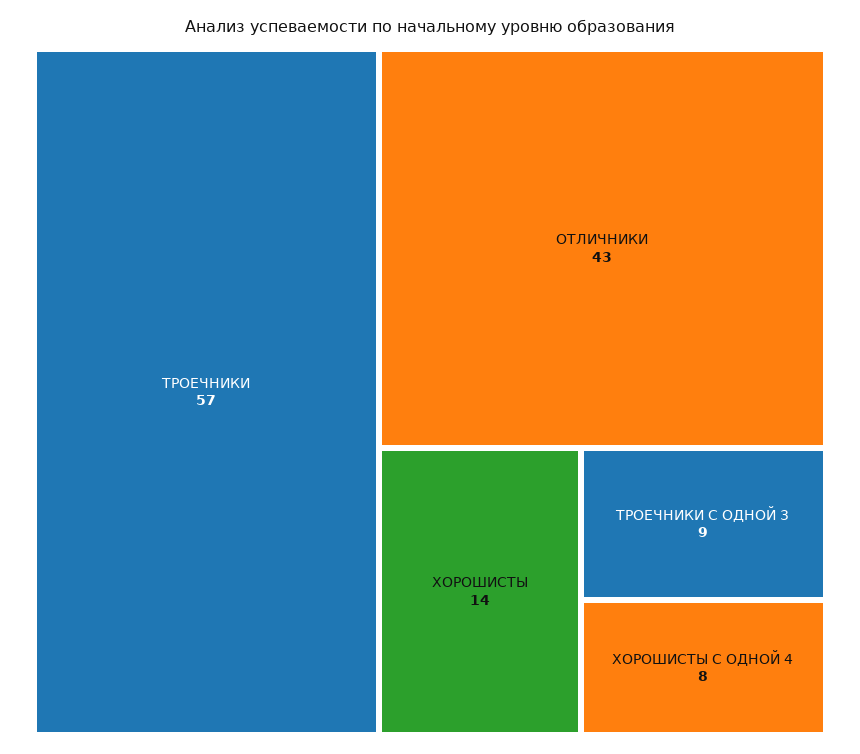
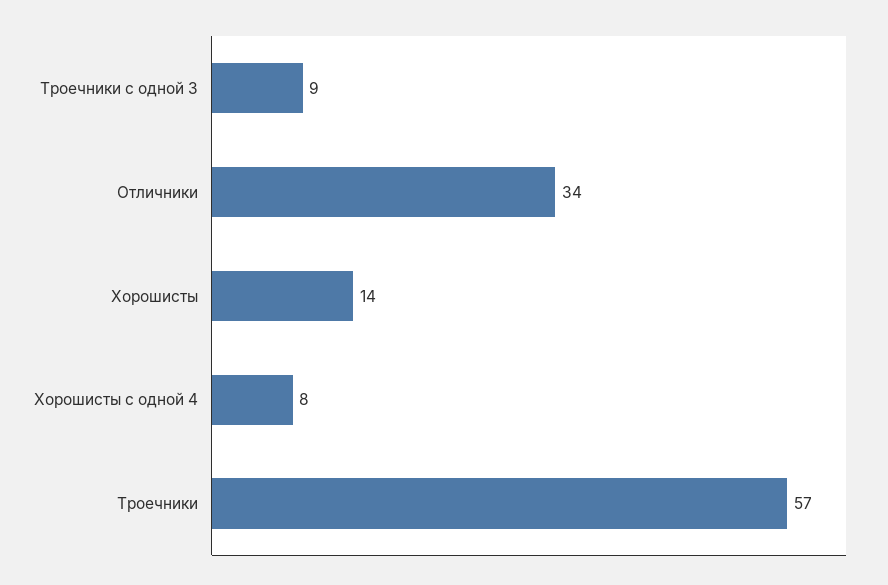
ОТЛИЧНИКИ: 43 -> 34

